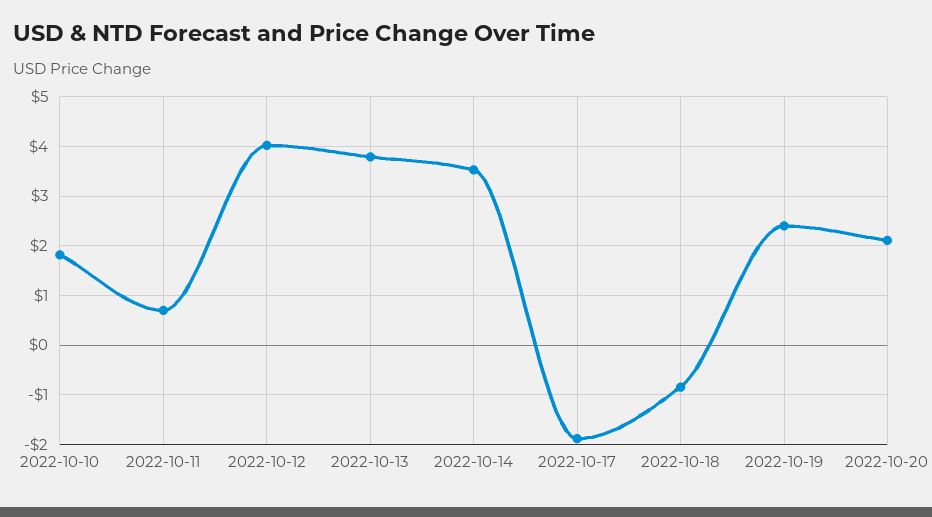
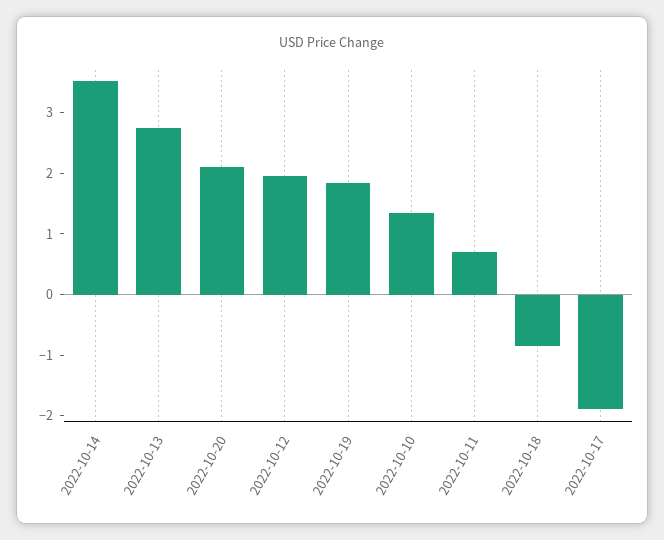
2022-10-10: 1.8 -> 1.4
2022-10-12: 4 -> 2
2022-10-13: 3.8 -> 2.8
2022-10-19: 2.4 -> 1.8

